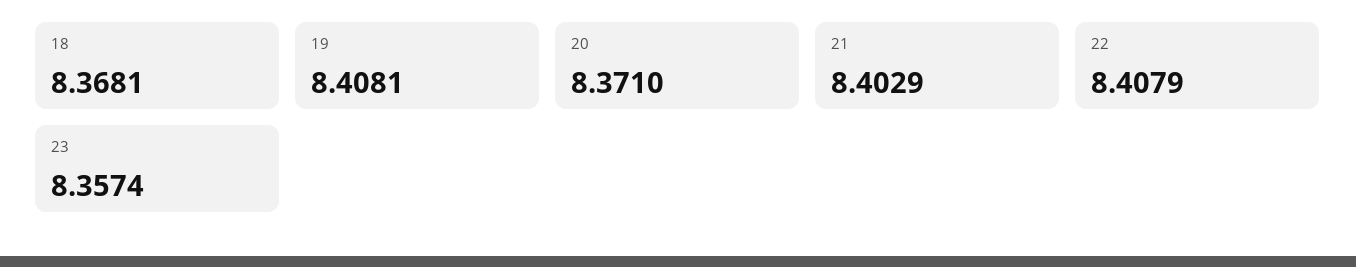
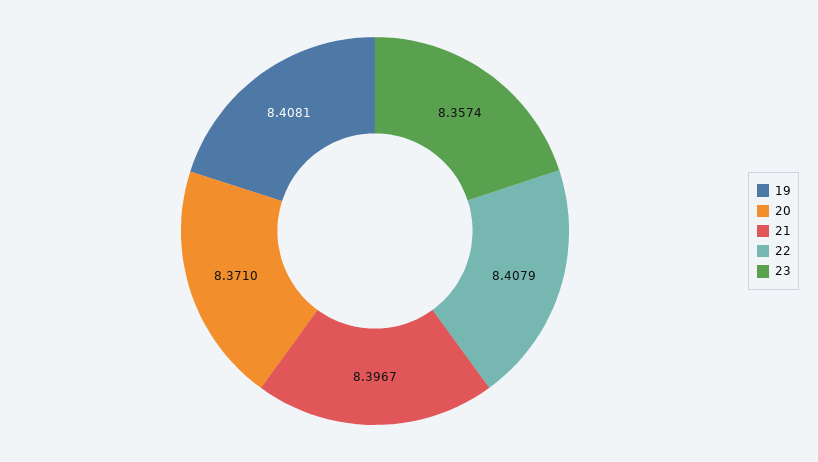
18: 8.3681 -> none
21: 8.4029 -> 8.3967

